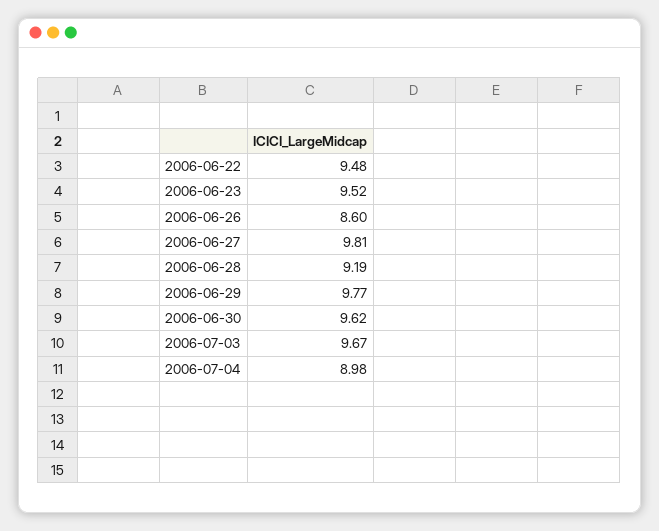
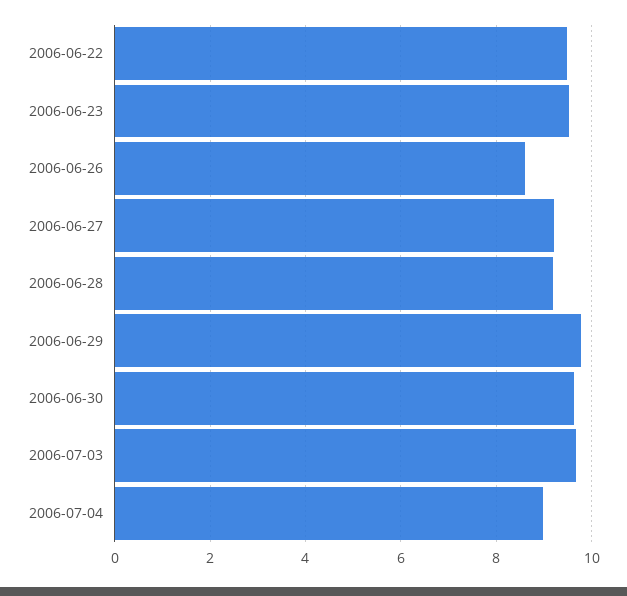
2006-06-27: 9.81 -> 9.2

